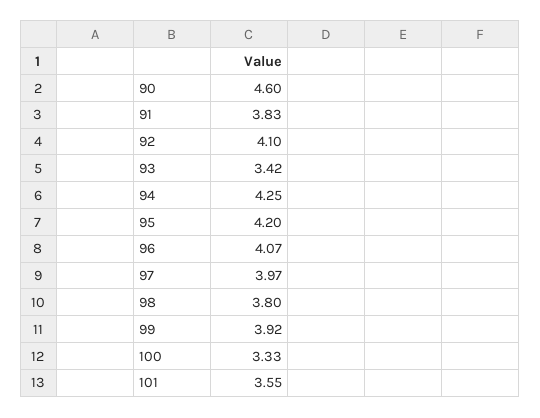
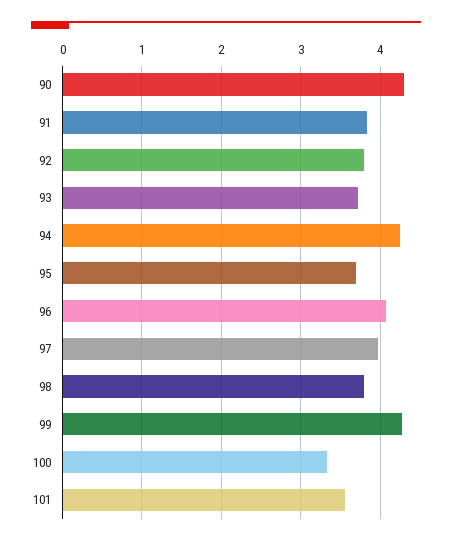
90: 4.6 -> 4.3
92: 4.1 -> 3.8
93: 3.42 -> 3.7
95: 4.2 -> 3.7
99: 3.92 -> 4.3

